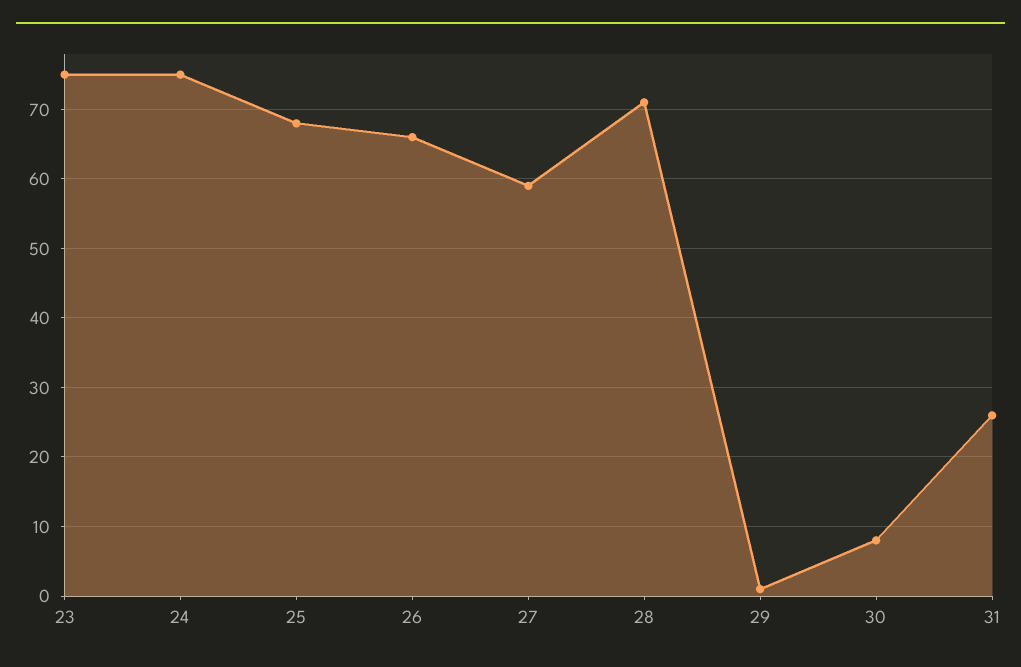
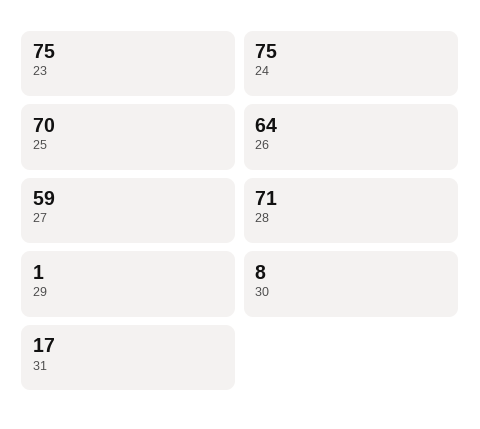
25: 68 -> 70
26: 66 -> 64
31: 26 -> 17

